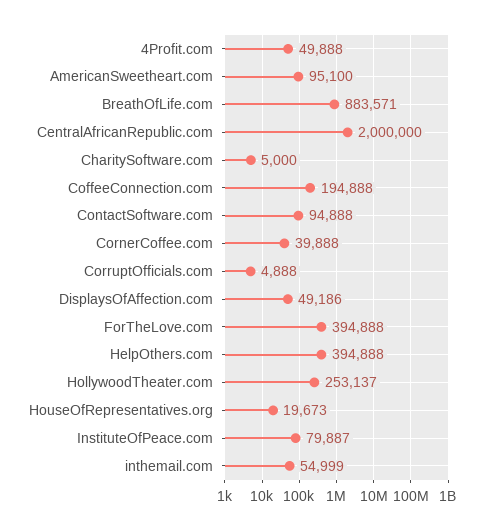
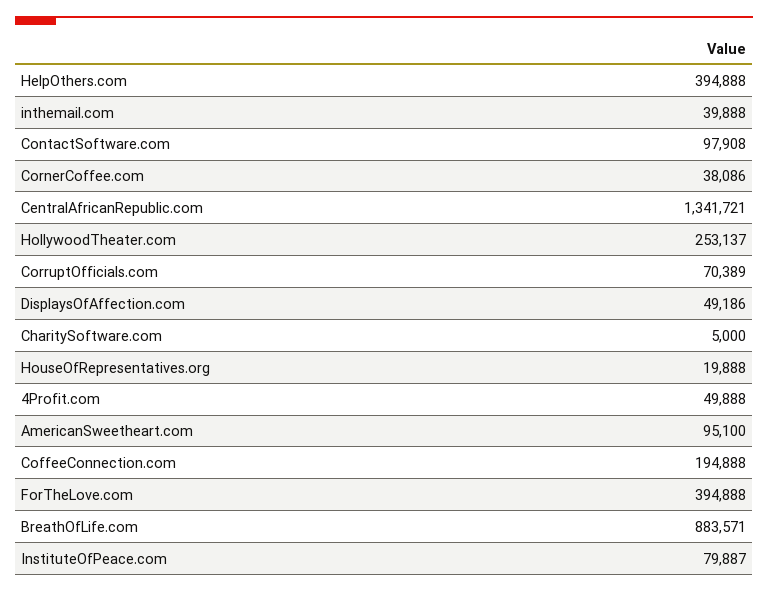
CentralAfricanRepublic.com: 2000000 -> 1341721
ContactSoftware.com: 94888 -> 97908
CornerCoffee.com: 39888 -> 38086
CorruptOfficials.com: 4888 -> 70389
HouseOfRepresentatives.org: 19673 -> 19888
inthemail.com: 54999 -> 39888

